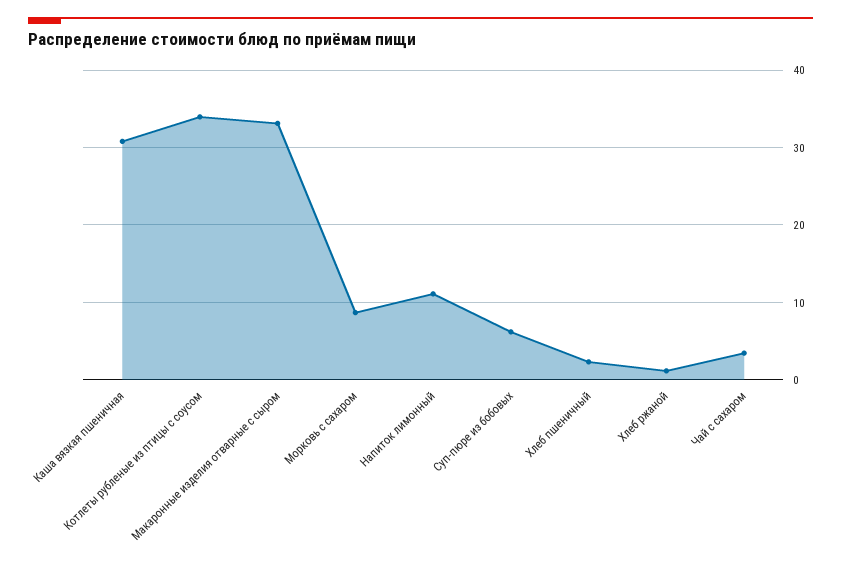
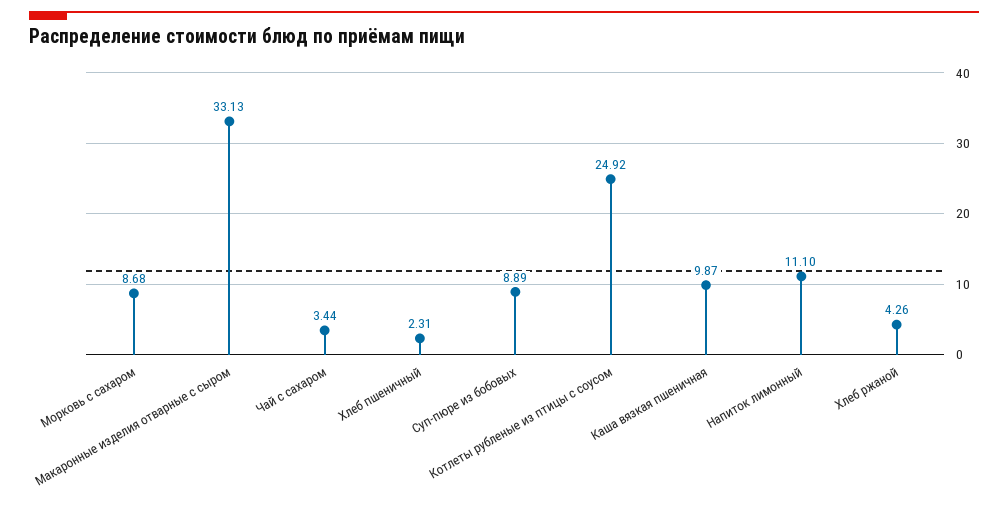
Каша вязкая пшеничная: 31 -> 9.87
Котлеты рубленые из птицы с соусом: 34 -> 24.92
Суп-пюре из бобовых: 6 -> 8.89
Хлеб ржаной: 1 -> 4.26

